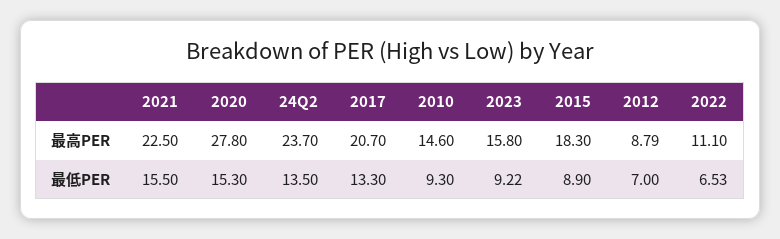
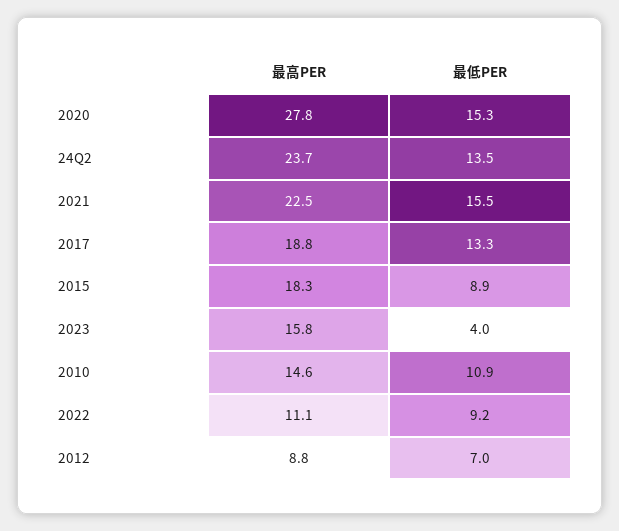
2017, 最高PER: 20.7 -> 18.8
2010, 最低PER: 9.3 -> 10.9
2023, 最低PER: 9.22 -> 4
2022, 最低PER: 6.53 -> 9.2

